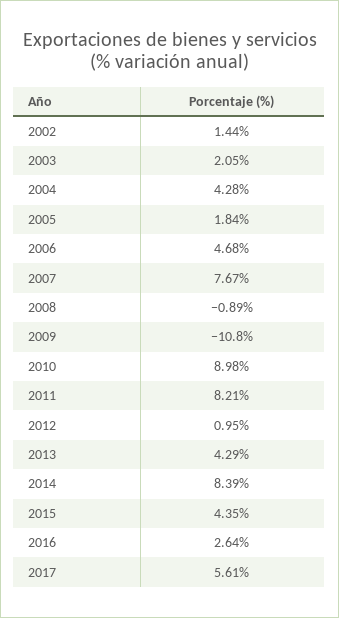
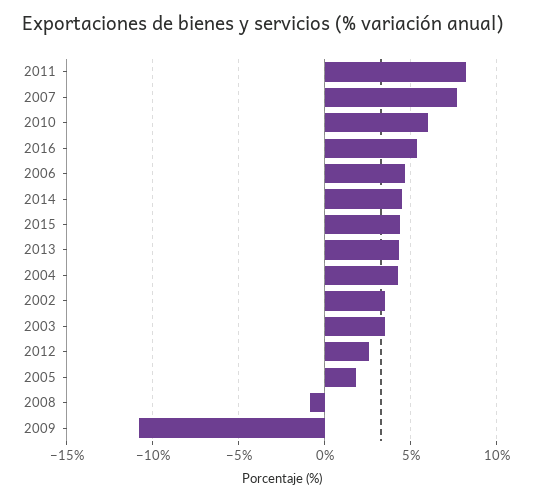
2002: 1.44 -> 3.5
2003: 2.05 -> 3.5
2010: 8.98 -> 6
2012: 0.95 -> 2.5
2014: 8.39 -> 4.5
2016: 2.64 -> 5.5
2017: 5.61 -> none

